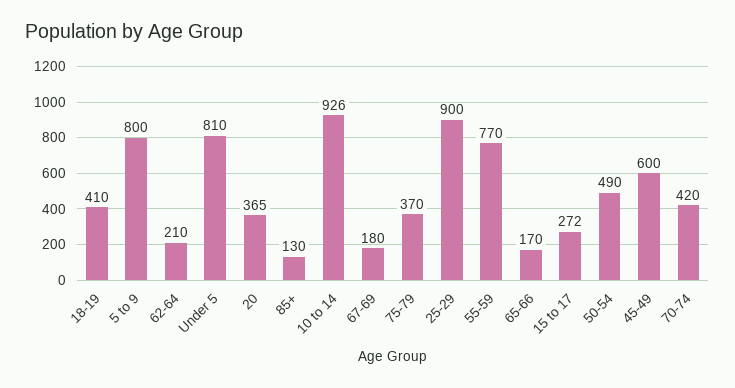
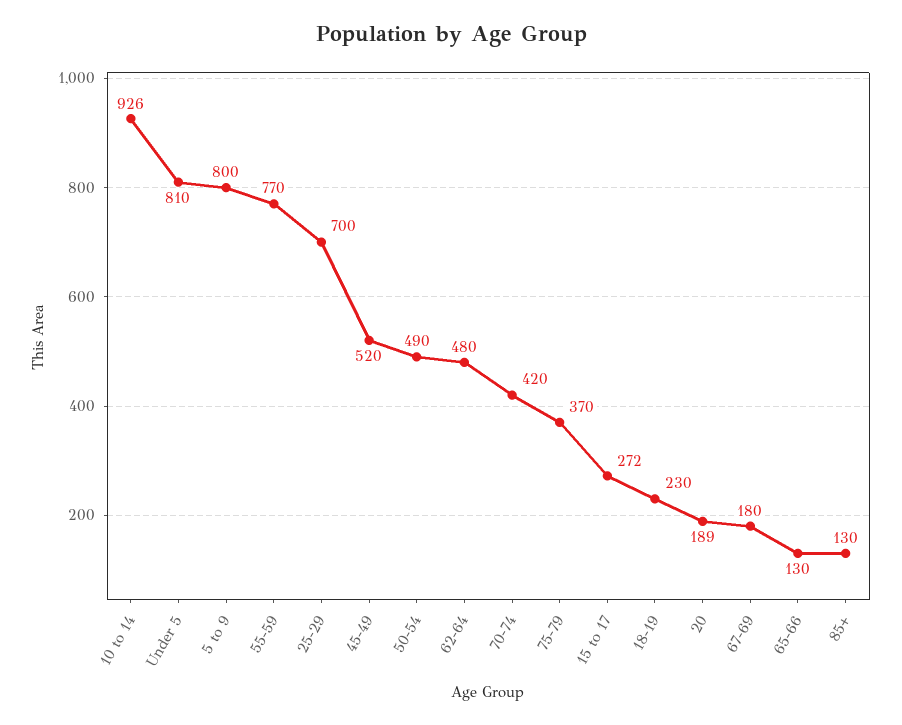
18-19: 410 -> 230
62-64: 210 -> 480
20: 365 -> 189
25-29: 900 -> 700
65-66: 170 -> 130
45-49: 600 -> 520

